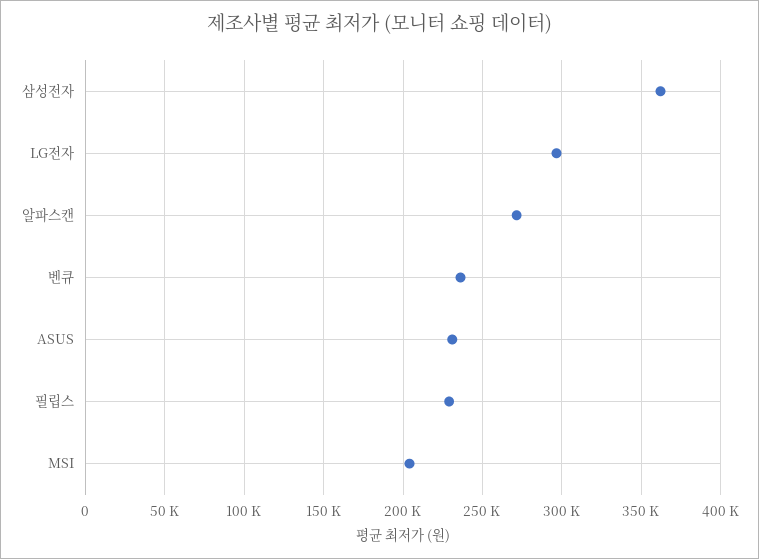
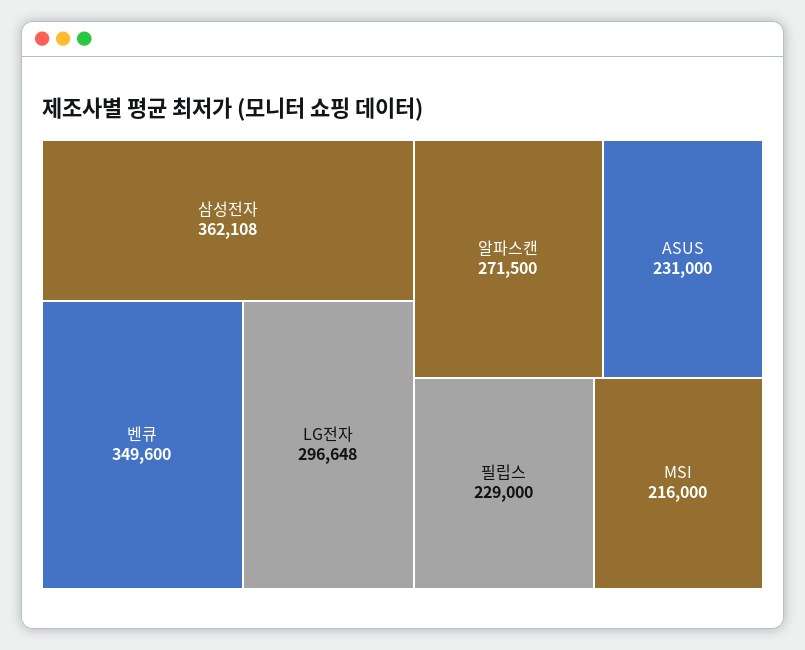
벤큐: 235000 -> 349600
MSI: 205000 -> 216000

